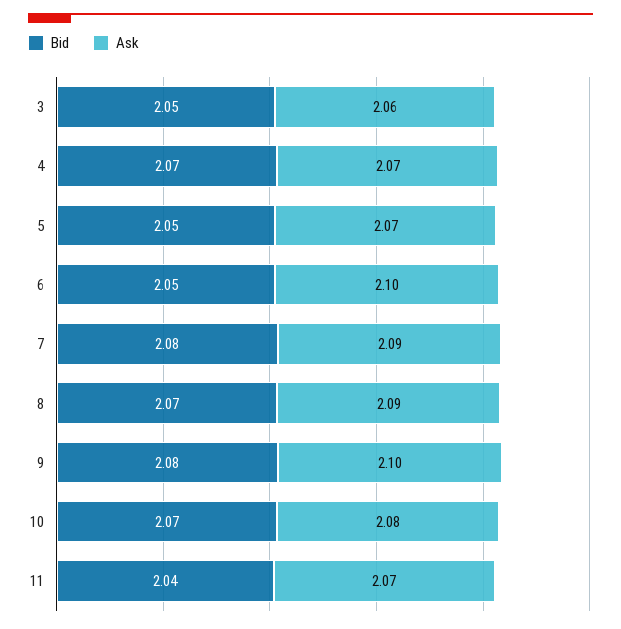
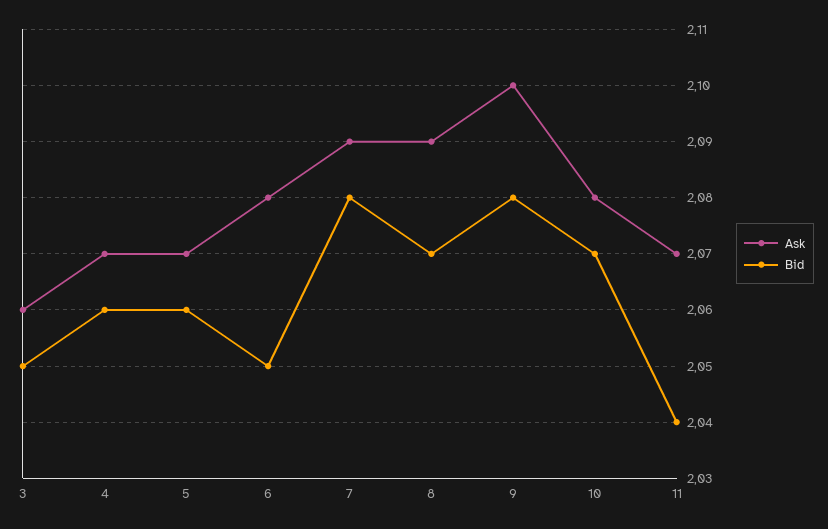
Bid, 4: 2.07 -> 2.06
Bid, 5: 2.05 -> 2.06
Ask, 6: 2.1 -> 2.08

